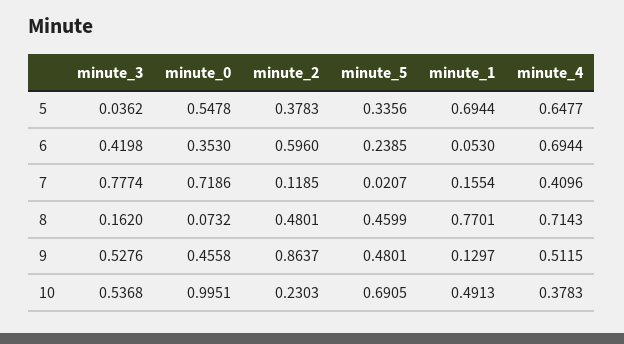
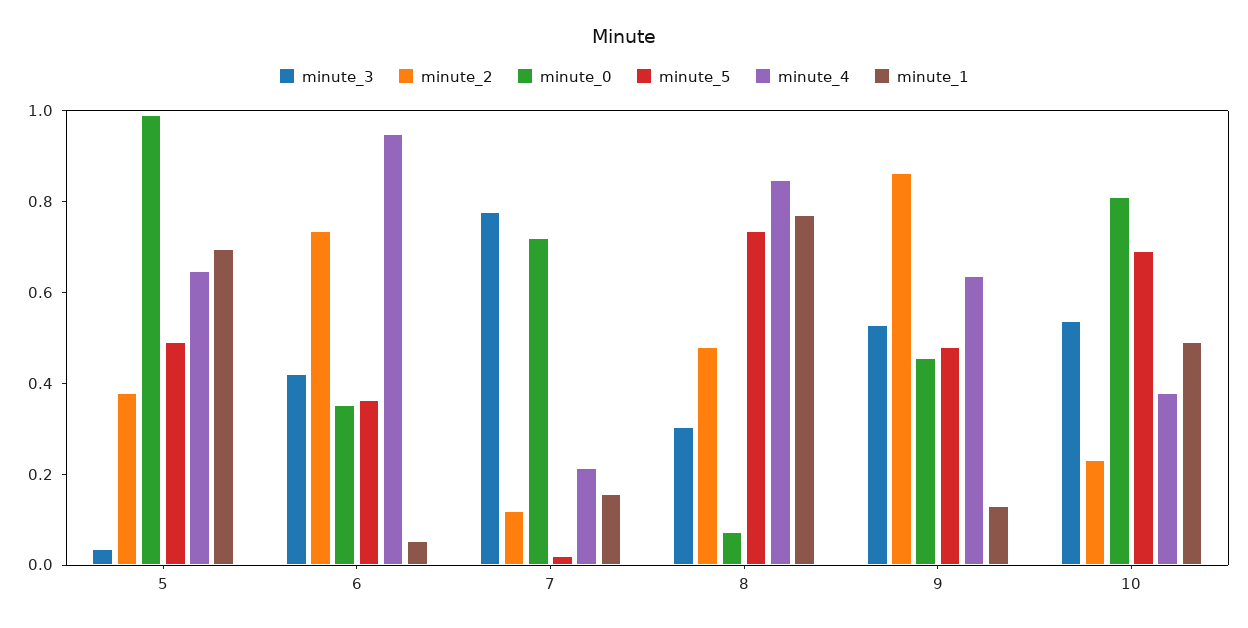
minute_0, 5: 0.5478 -> 1
minute_5, 5: 0.3356 -> 0.5
minute_2, 6: 0.596 -> 0.75
minute_5, 6: 0.2385 -> 0.35
minute_4, 6: 0.6944 -> 0.95
minute_4, 7: 0.4096 -> 0.2
minute_3, 8: 0.162 -> 0.3
minute_5, 8: 0.4599 -> 0.75
minute_4, 8: 0.7143 -> 0.85
minute_4, 9: 0.5115 -> 0.65
minute_0, 10: 0.9951 -> 0.8

